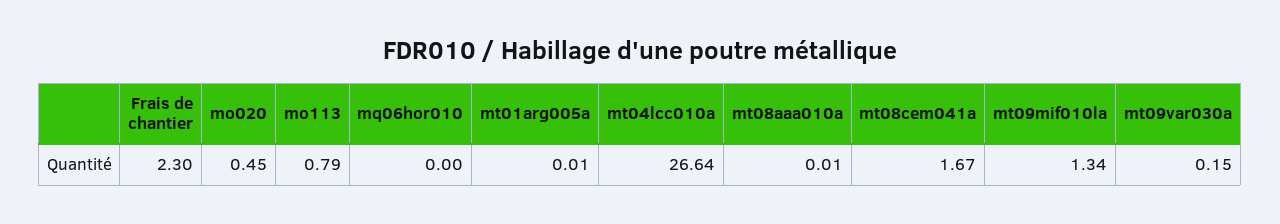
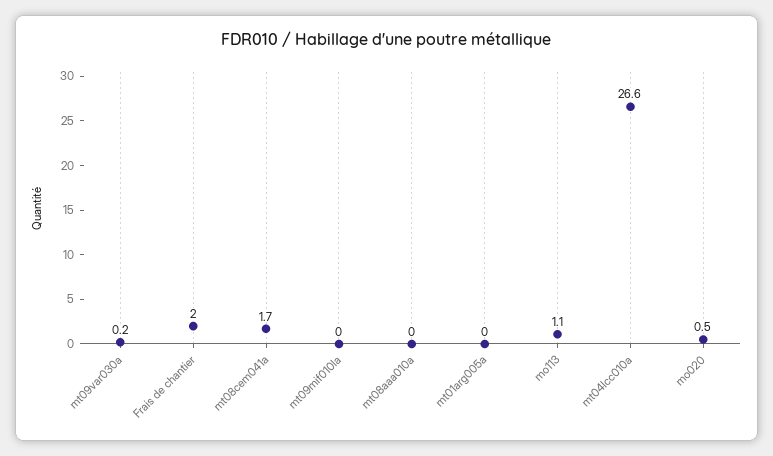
Frais de chantier: 2.3 -> 2
mo113: 0.79 -> 1.1
mq06hor010: 0 -> none
mt09mif010la: 1.34 -> 0

